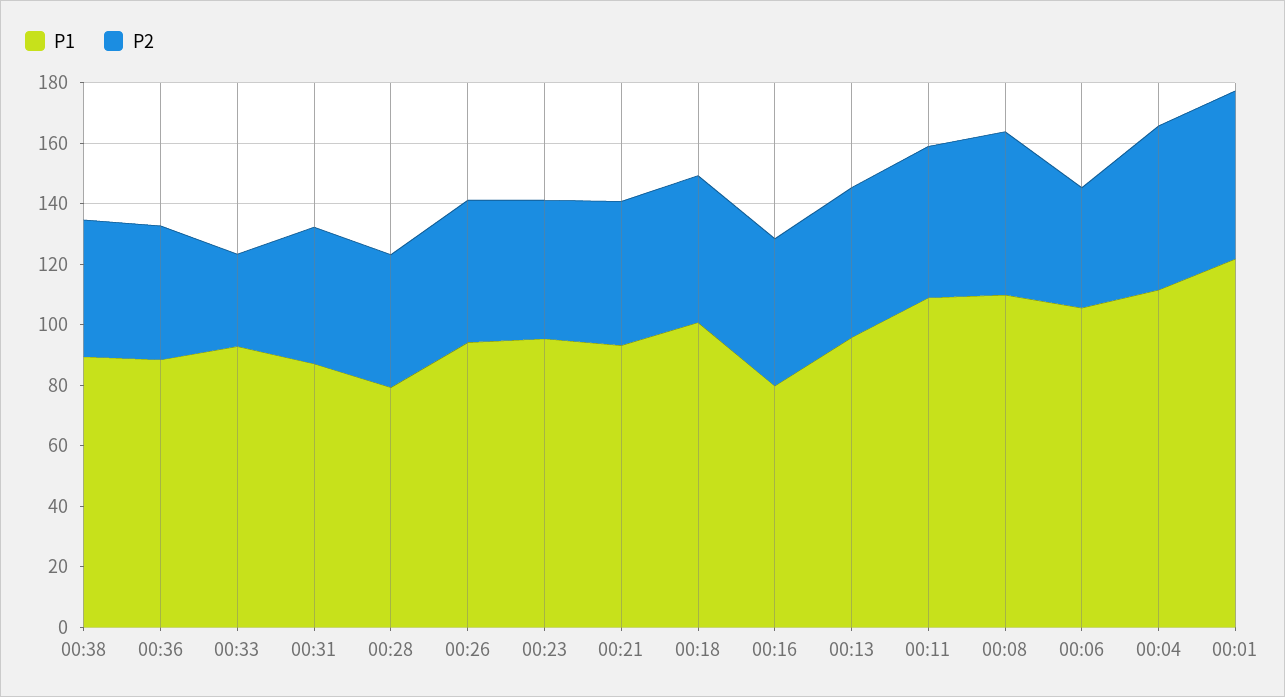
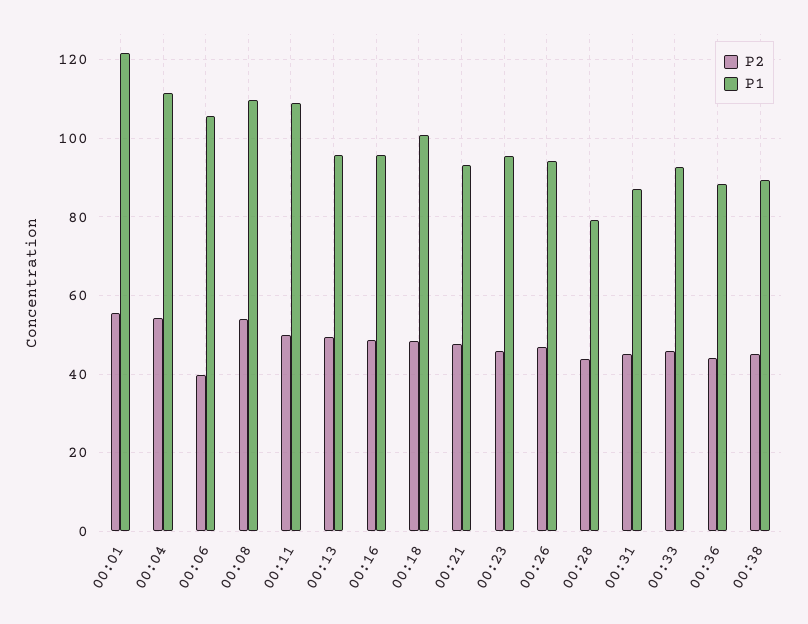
P2, 00:33: 30 -> 46
P1, 00:16: 80 -> 96

